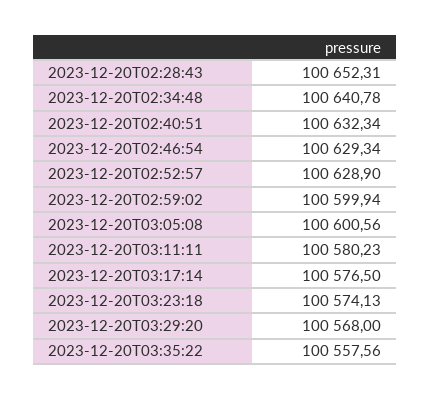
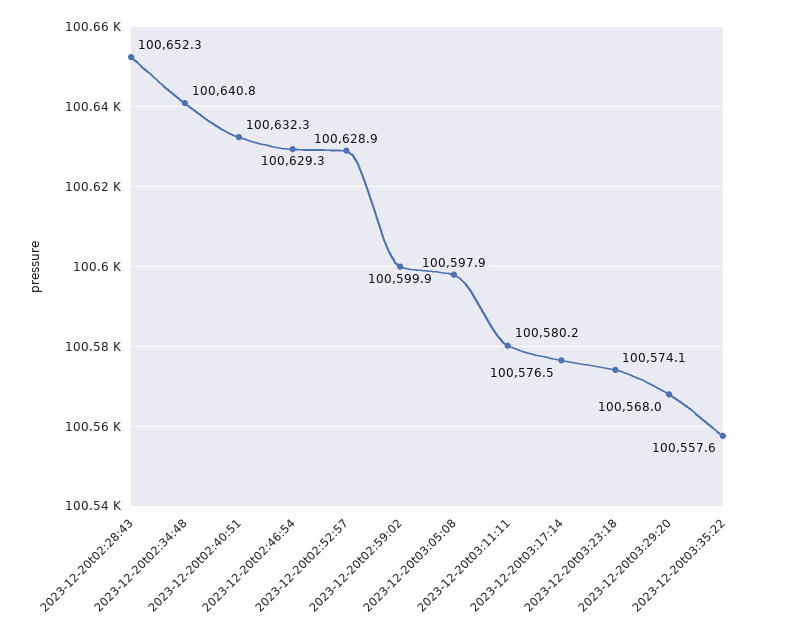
2023-12-20T03:05:08: 100600.56 -> 100597.9

